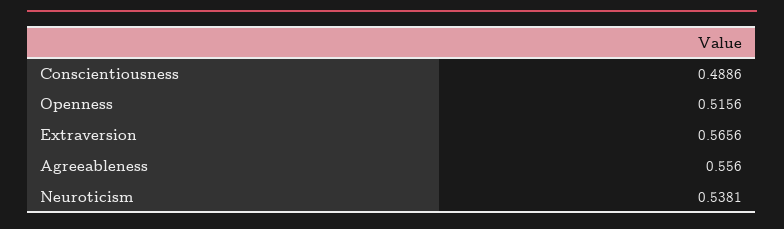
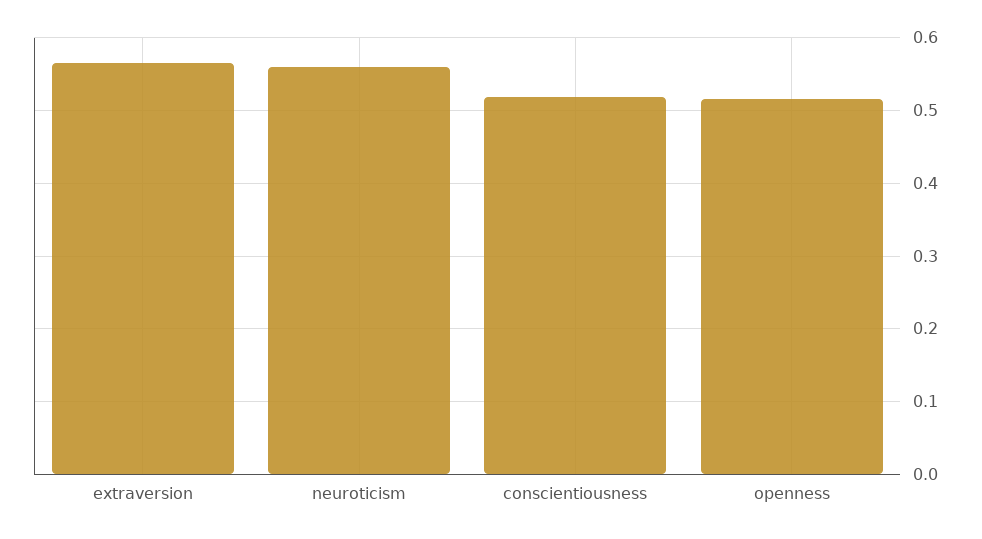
Conscientiousness: 0.4886 -> 0.52
Agreeableness: 0.556 -> none
Neuroticism: 0.5381 -> 0.56

